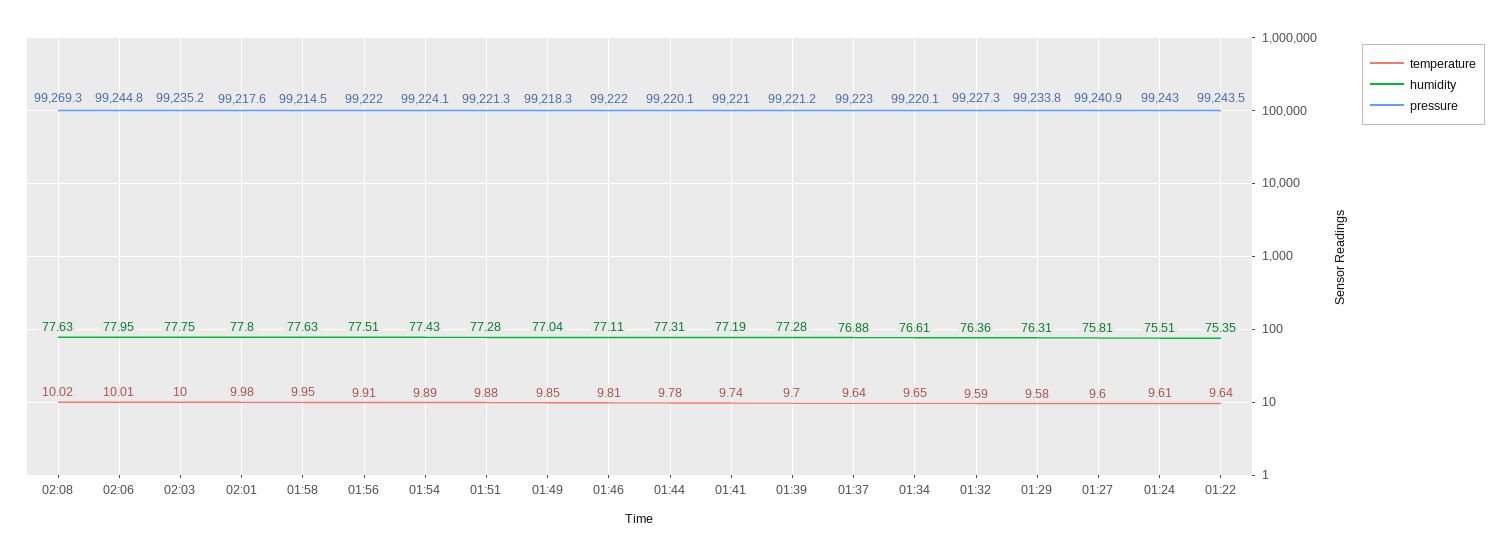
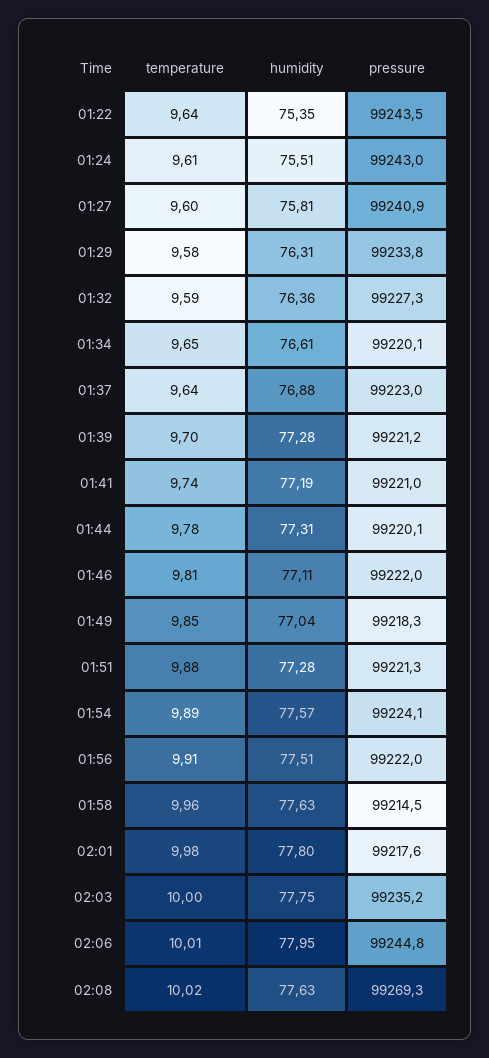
temperature, 01:58: 9.95 -> 9.96
humidity, 01:54: 77.43 -> 77.57

